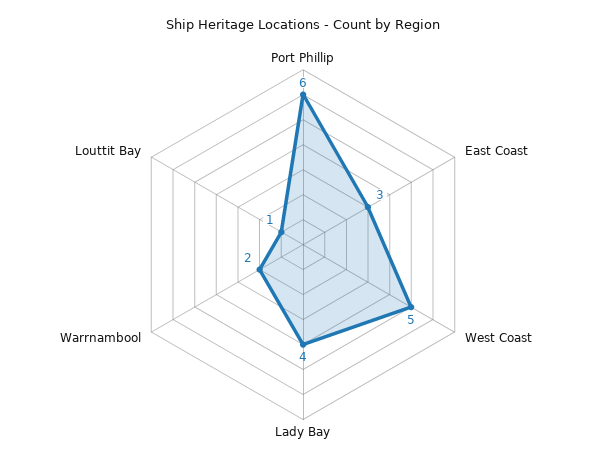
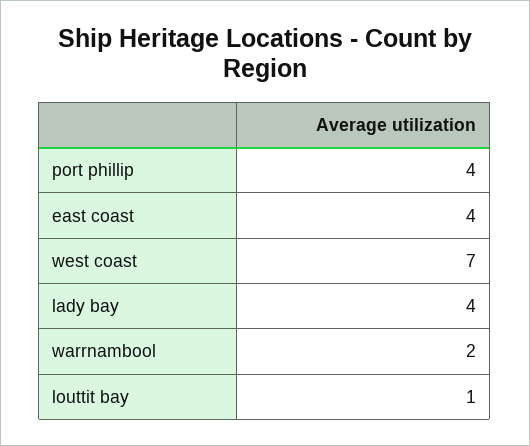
Port Phillip: 6 -> 4
East Coast: 3 -> 4
West Coast: 5 -> 7

